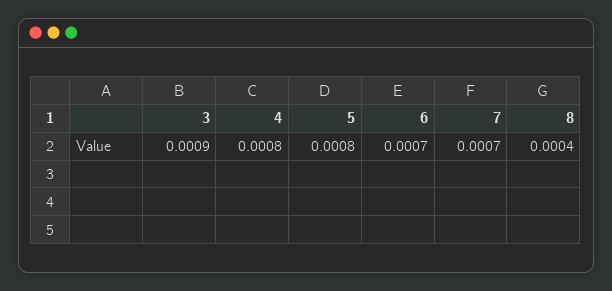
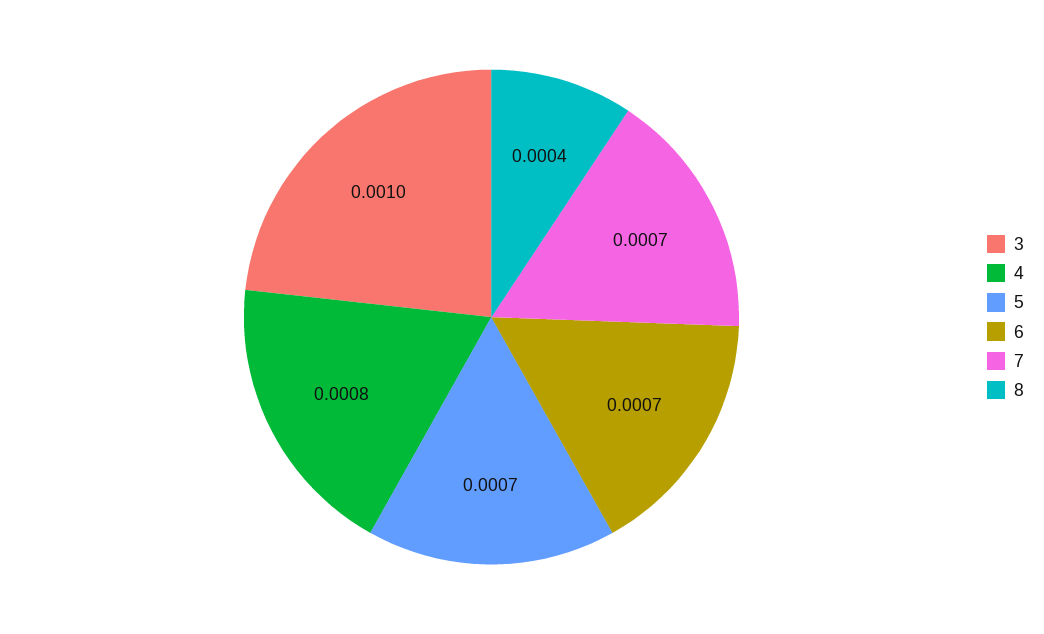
3: 0.0009 -> 0.001
5: 0.0008 -> 0.0007

